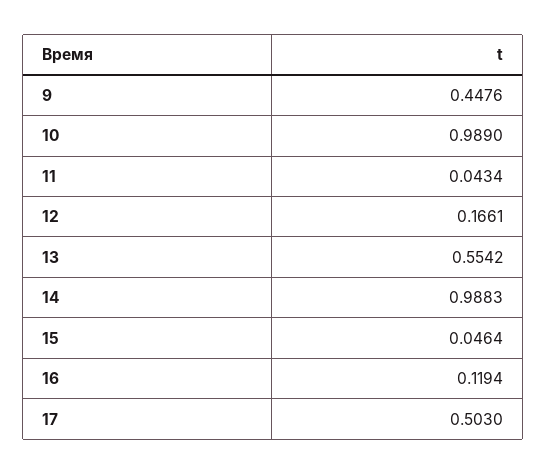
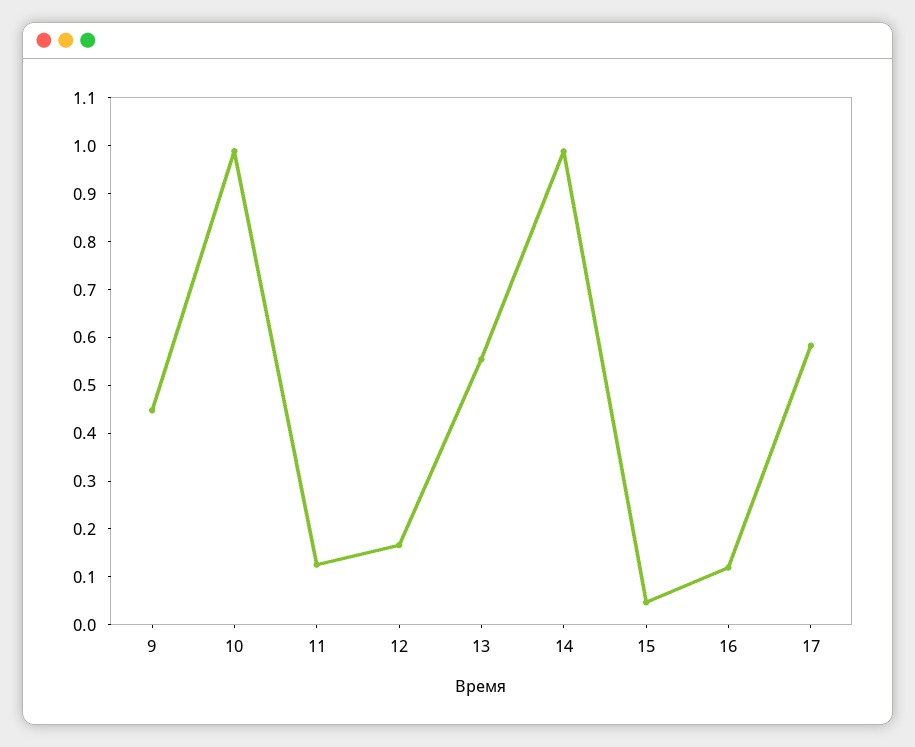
11: 0.0434 -> 0.12
17: 0.503 -> 0.58

